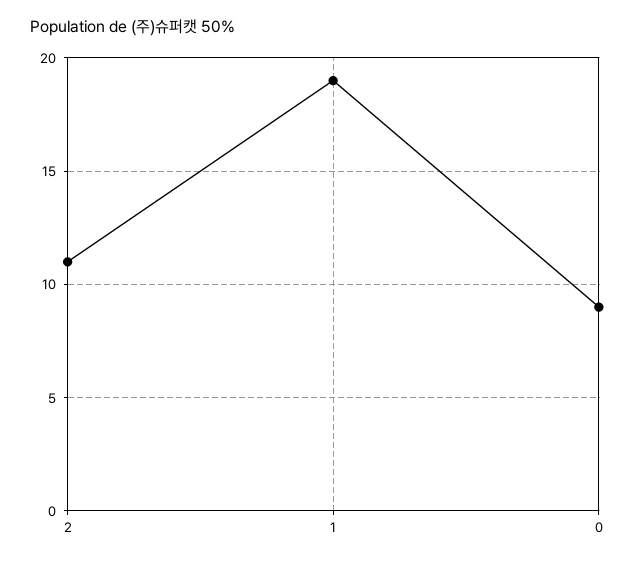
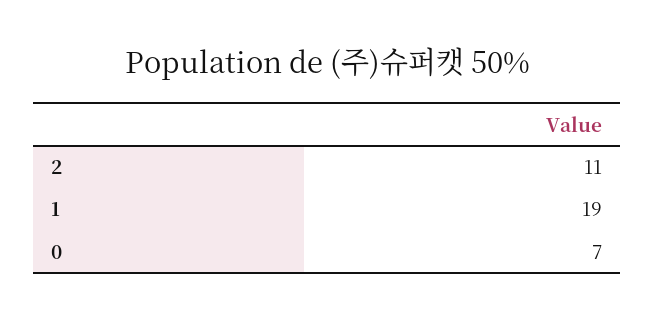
0: 9 -> 7

